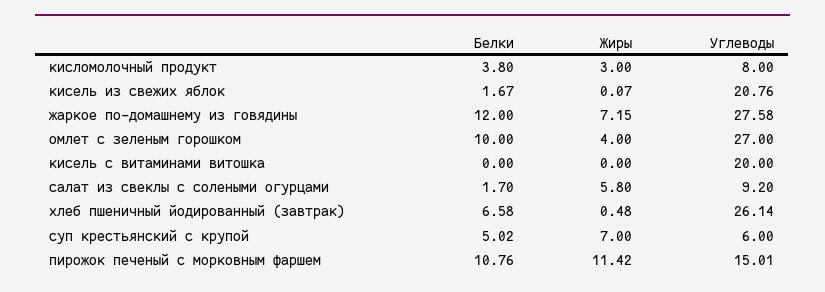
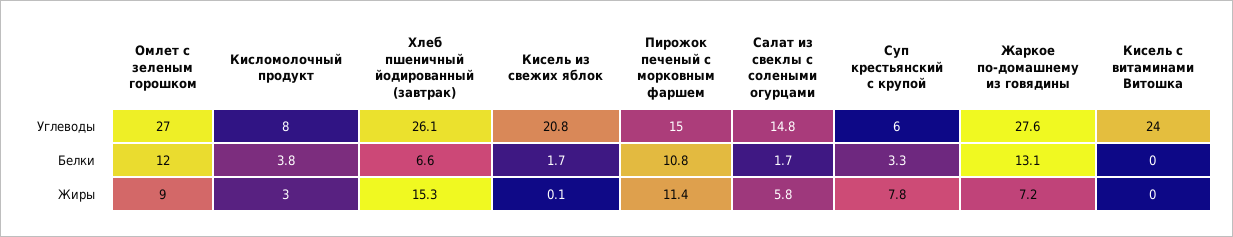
Белки, жаркое по-домашнему из говядины: 12 -> 13.1
Белки, омлет с зеленым горошком: 10 -> 12
Жиры, омлет с зеленым горошком: 4 -> 9
Углеводы, кисель с витаминами витошка: 20 -> 24
Углеводы, салат из свеклы с солеными огурцами: 9.2 -> 14.8
Жиры, хлеб пшеничный йодированный (завтрак): 0.48 -> 15.3
Белки, суп крестьянский с крупой: 5.02 -> 3.3
Жиры, суп крестьянский с крупой: 7 -> 7.8

